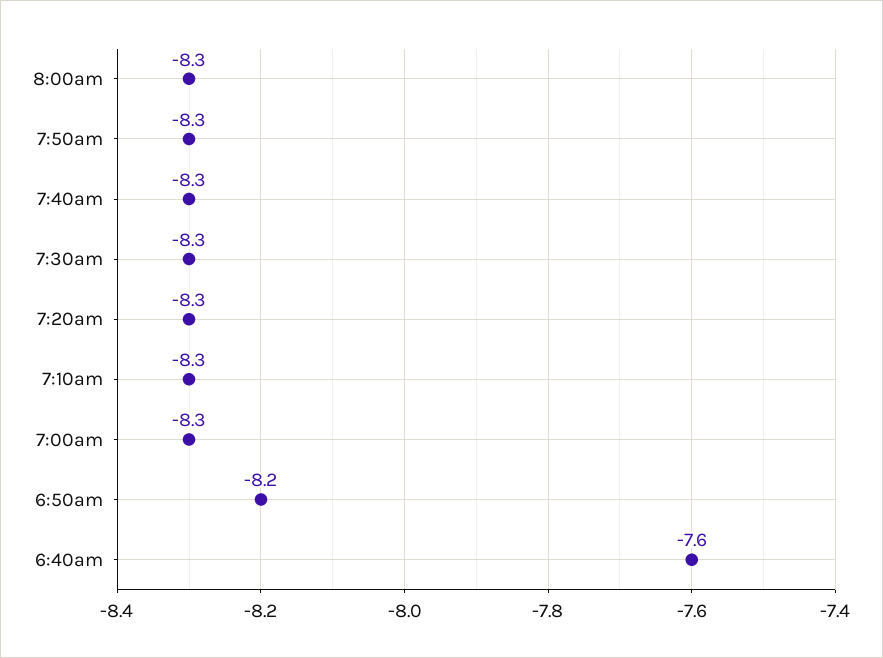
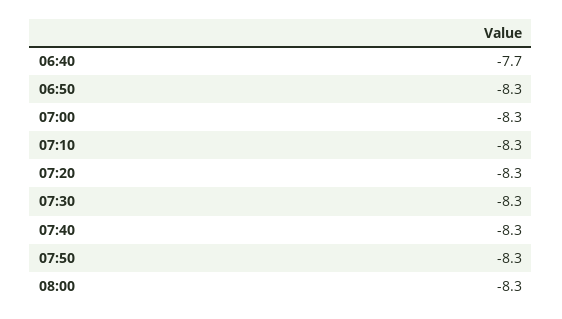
6:50am: -8.2 -> -8.3
6:40am: -7.6 -> -7.7

